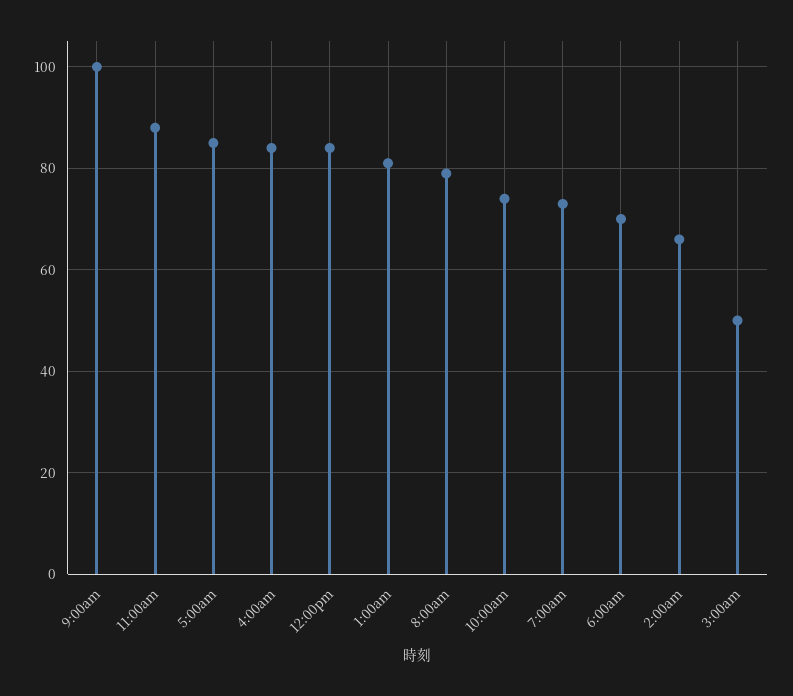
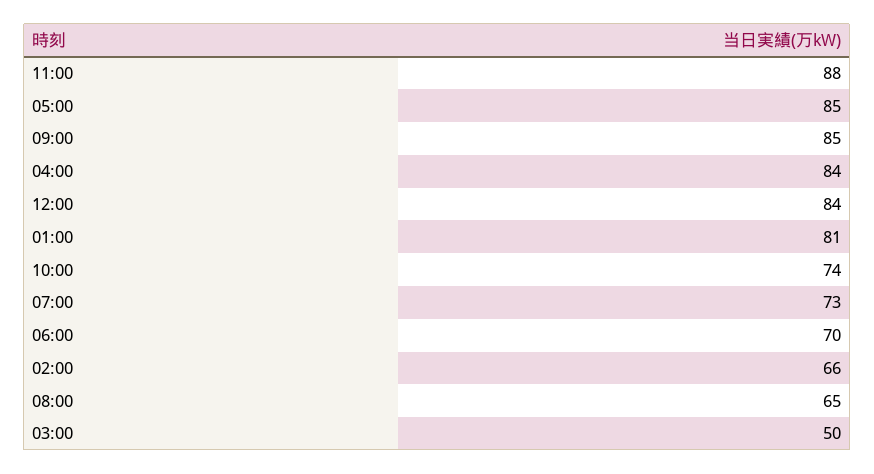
9:00am: 100 -> 85
8:00am: 80 -> 65

